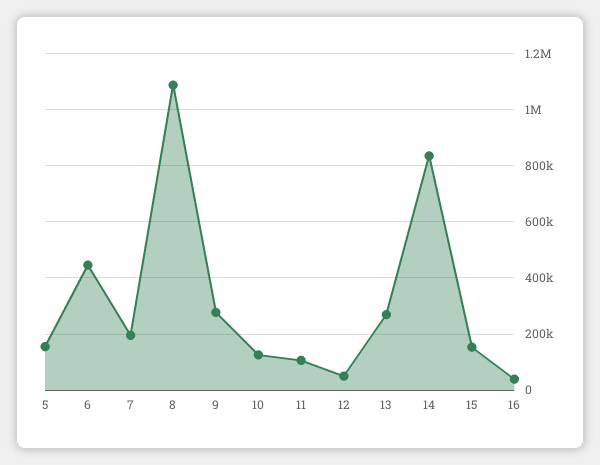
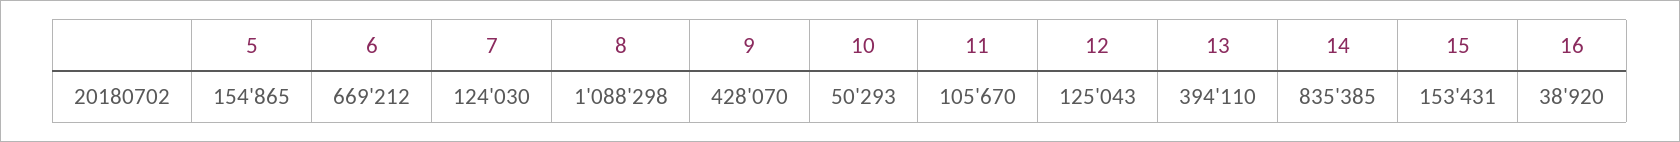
6: 450000 -> 669212
7: 200000 -> 124030
9: 275000 -> 428070
10: 125000 -> 50293
12: 50000 -> 125043
13: 275000 -> 394110

